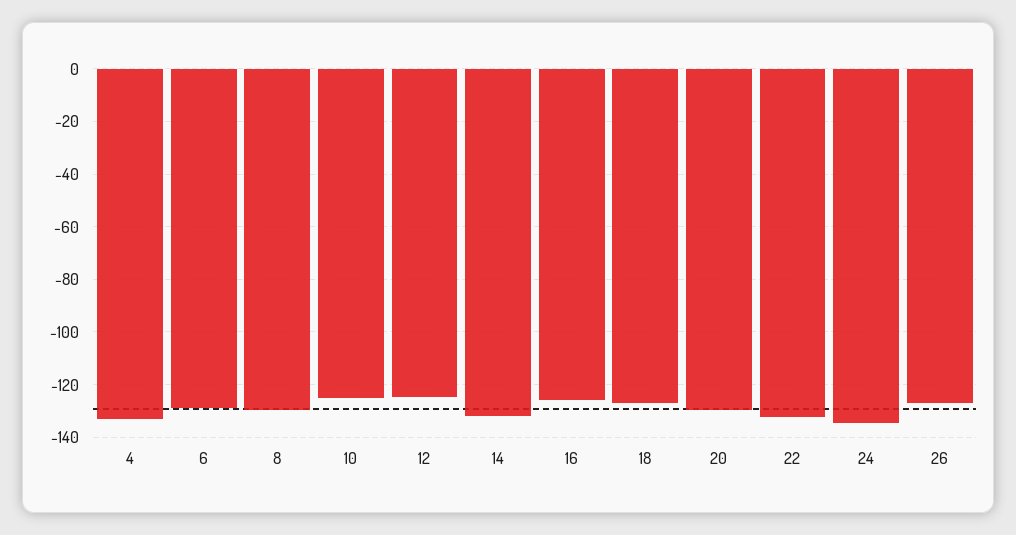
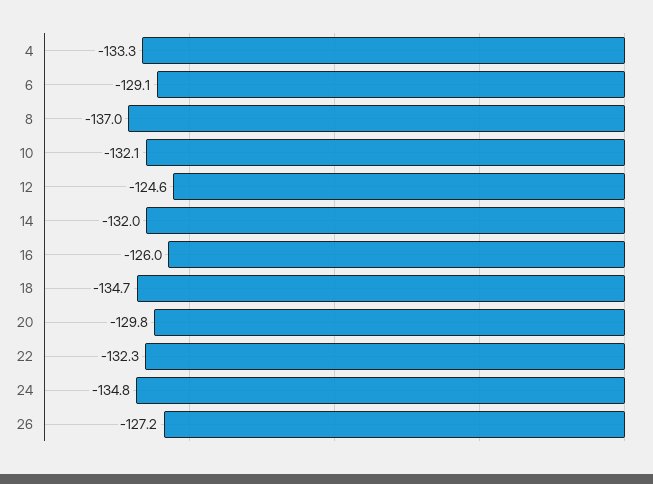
8: -130 -> -137
10: -125 -> -132.1
18: -127.5 -> -134.7

